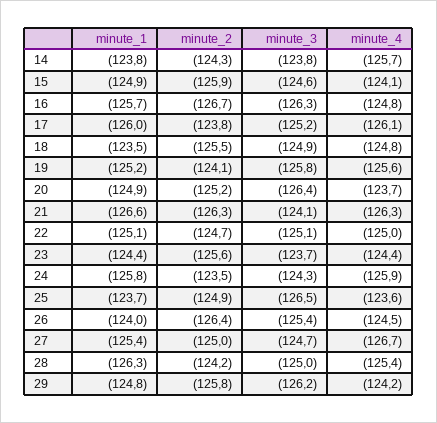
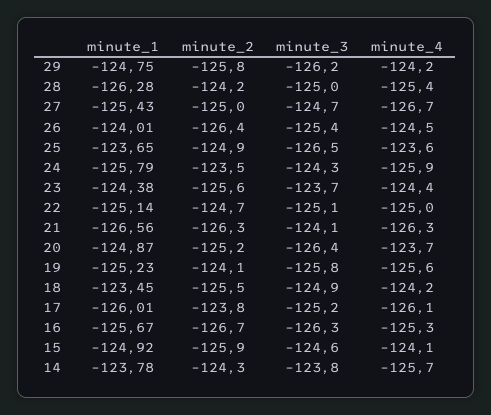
minute_4, 16: -124.8 -> -125.3
minute_4, 18: -124.8 -> -124.2

